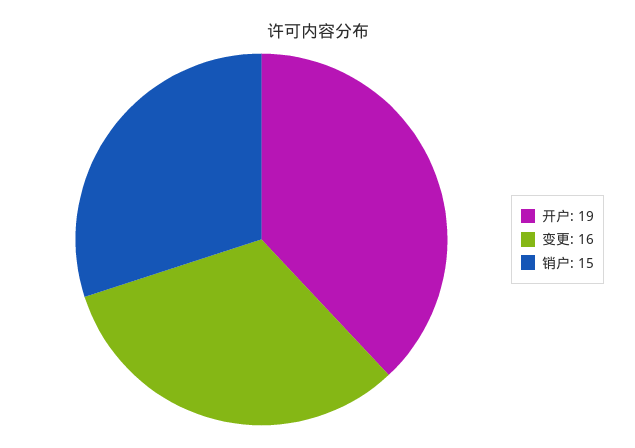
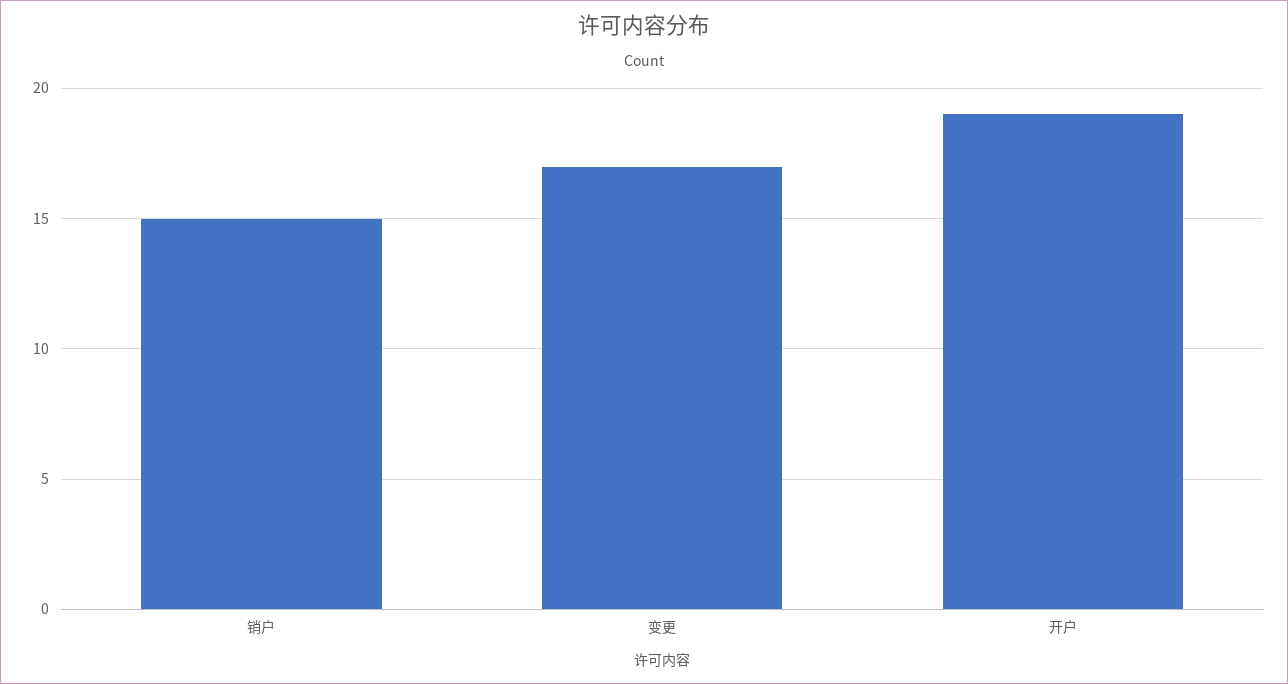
变更: 16 -> 17

